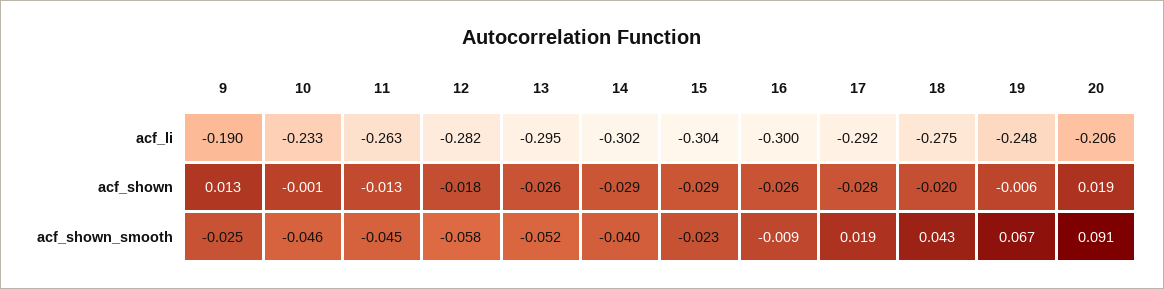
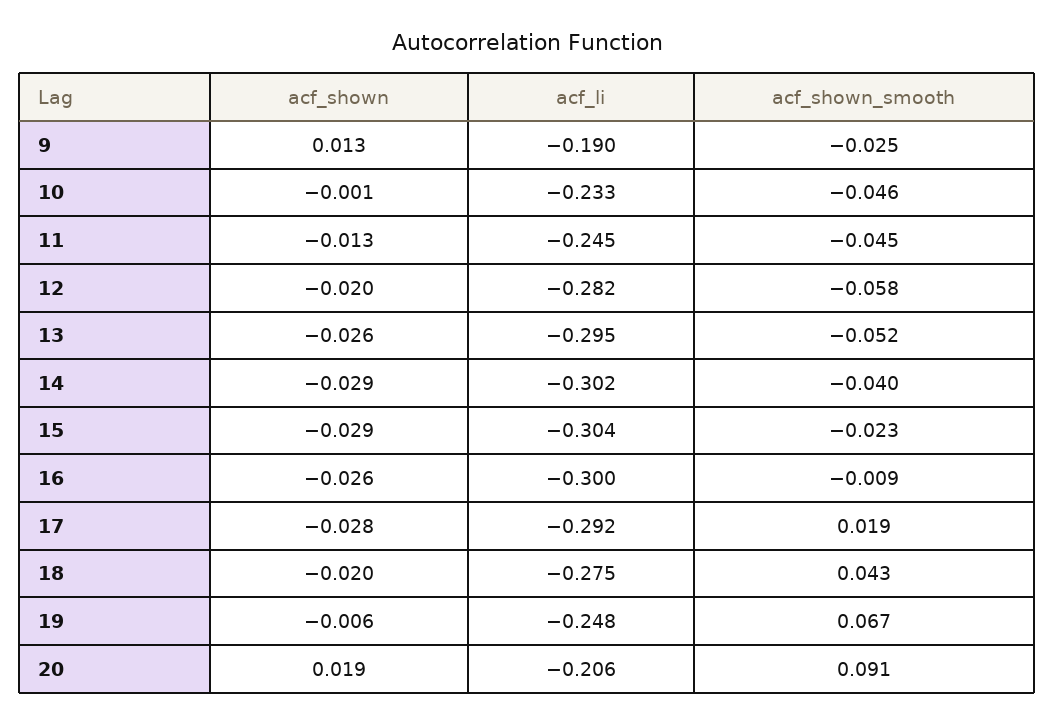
11, acf_li: -0.263 -> -0.245
12, acf_shown: -0.018 -> -0.02

